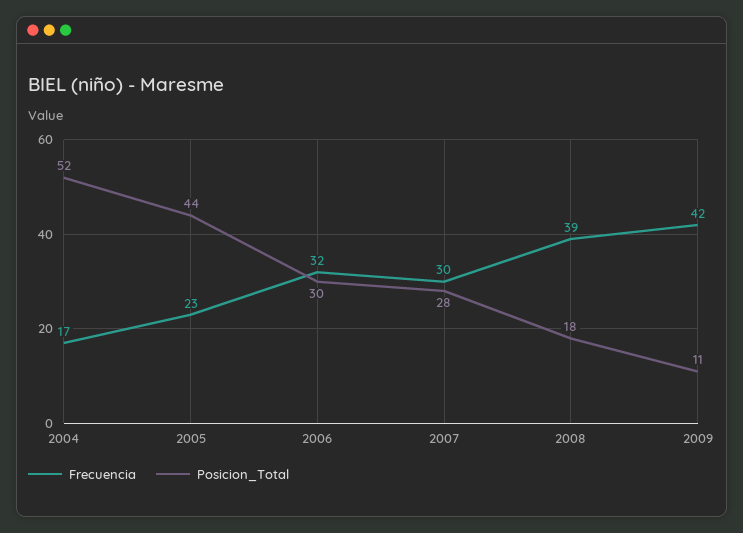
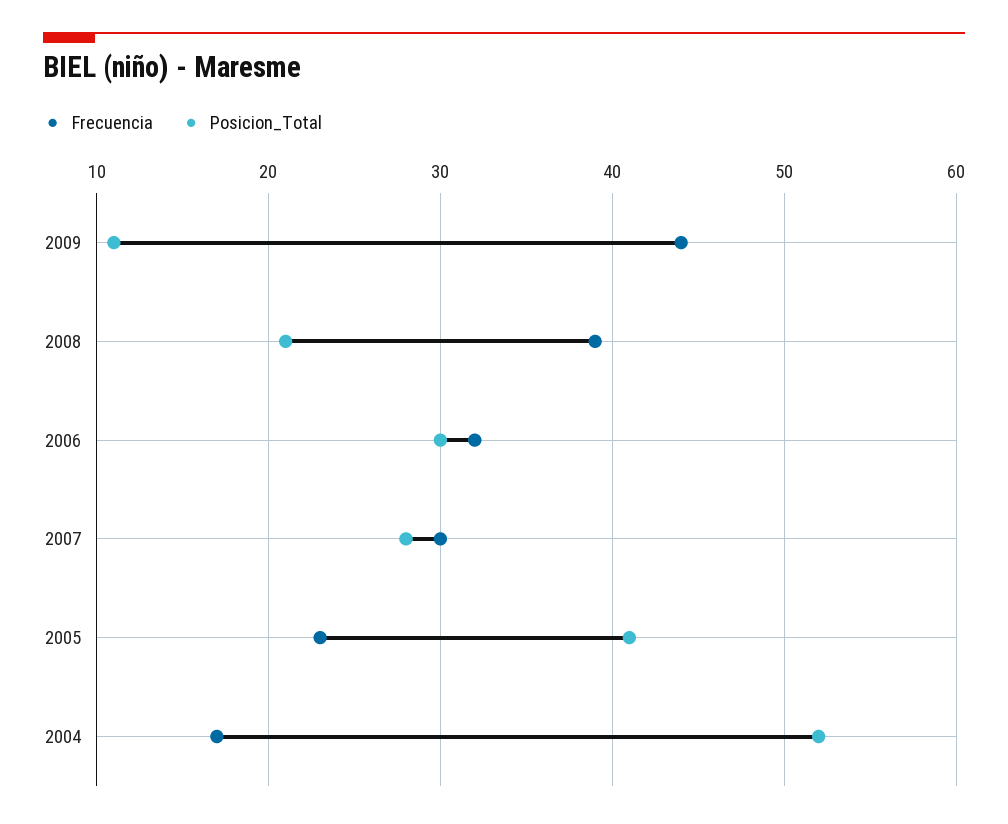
Posicion_Total, 2005: 44 -> 41
Posicion_Total, 2008: 18 -> 21
Frecuencia, 2009: 42 -> 44

